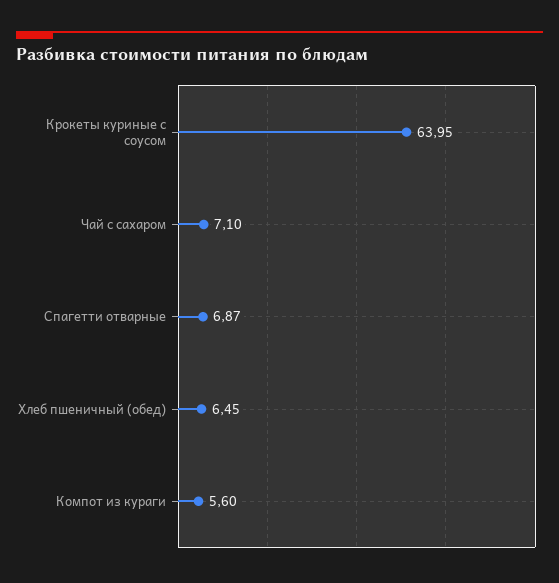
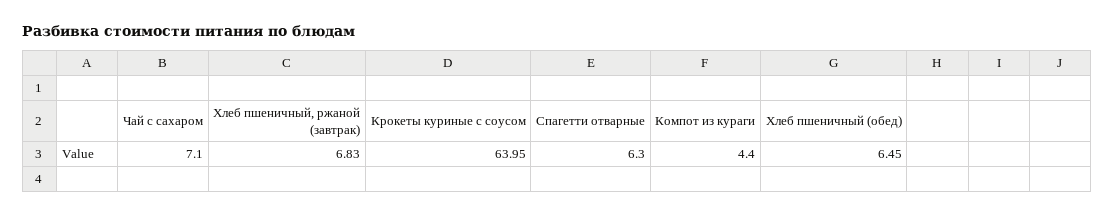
Спагетти отварные: 6.87 -> 6.3
Компот из кураги: 5.6 -> 4.4
Хлеб пшеничный, ржаной (завтрак): none -> 6.83

